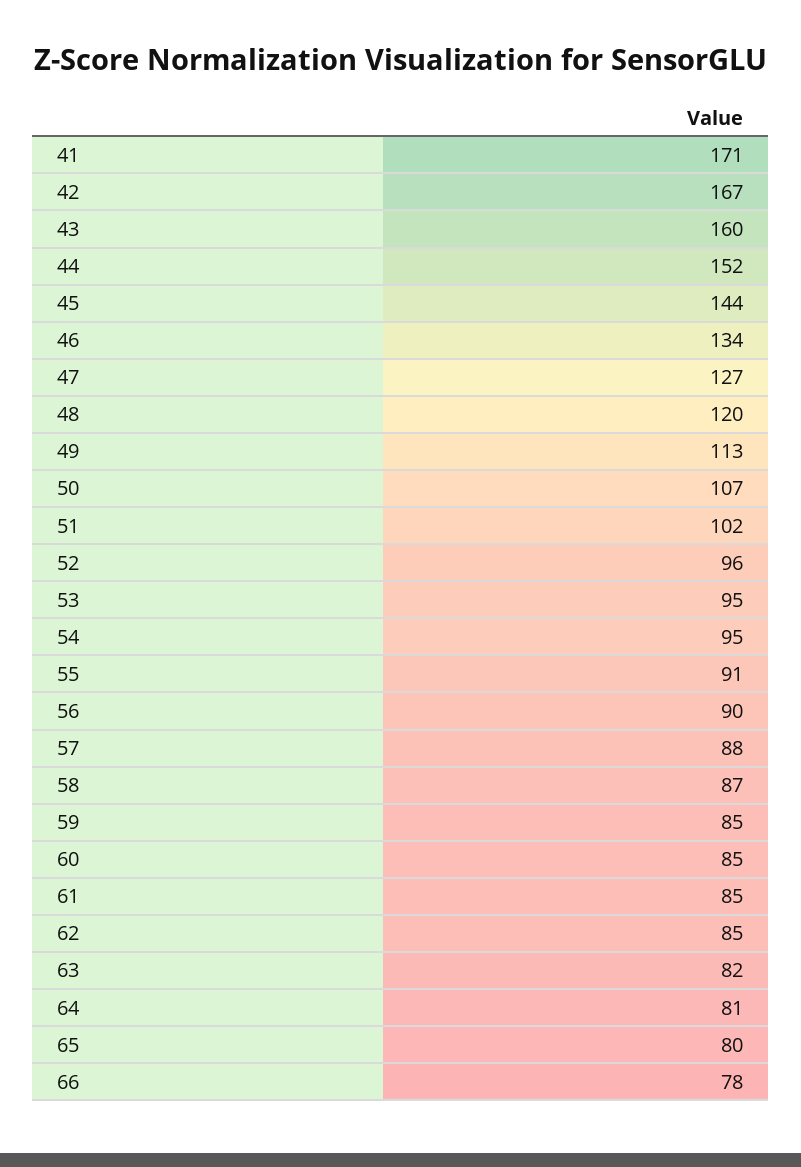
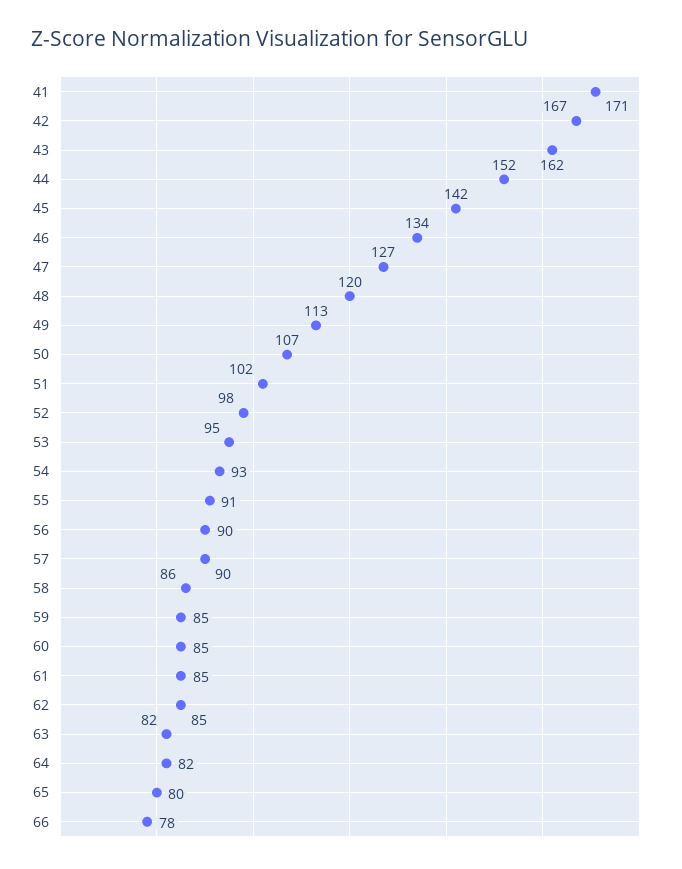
43: 160 -> 162
45: 144 -> 142
52: 96 -> 98
54: 95 -> 93
57: 88 -> 90
58: 87 -> 86
64: 81 -> 82

